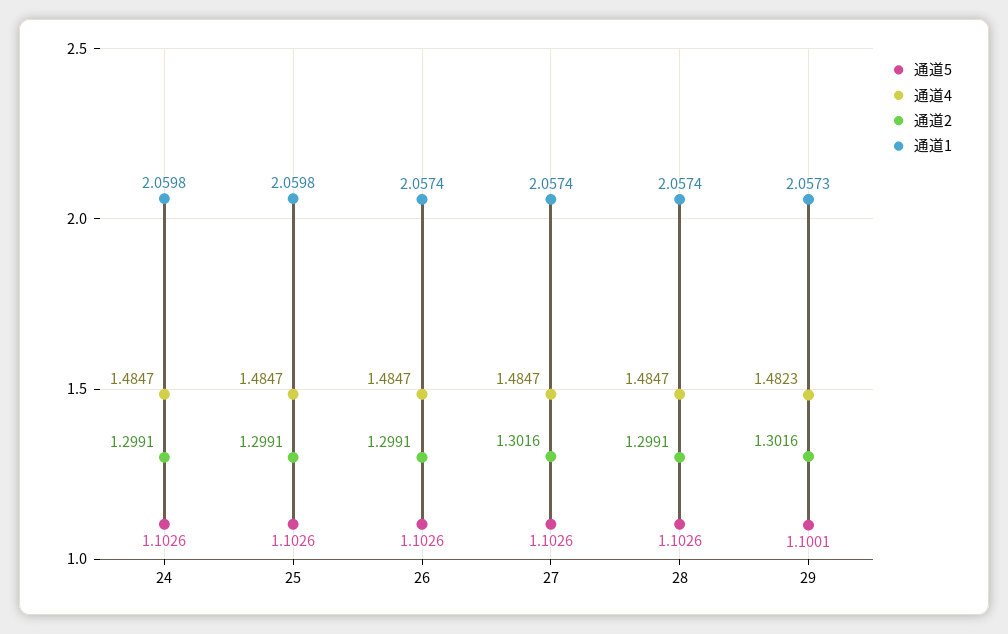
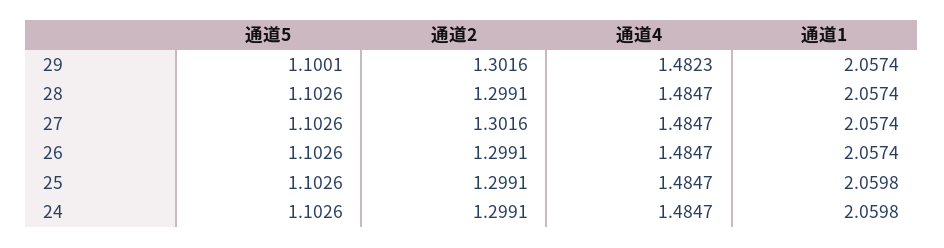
通道1, 29: 2.0573 -> 2.0574

